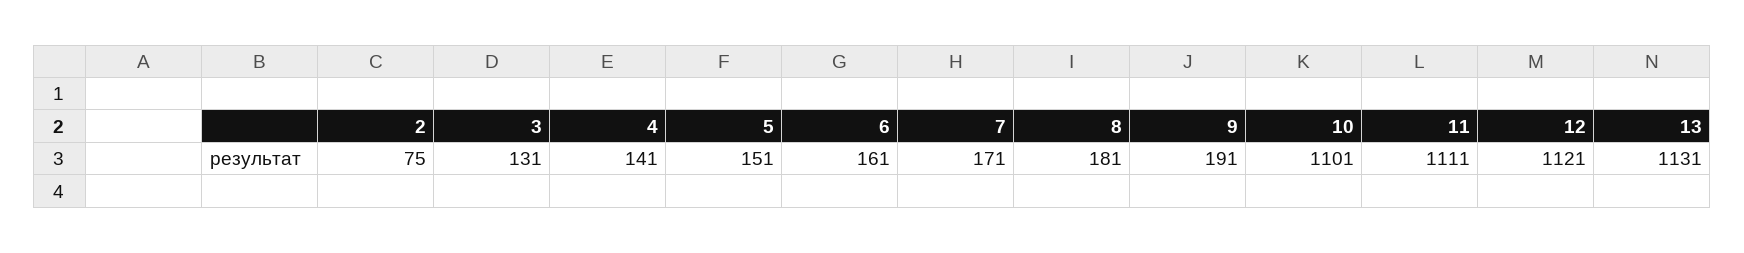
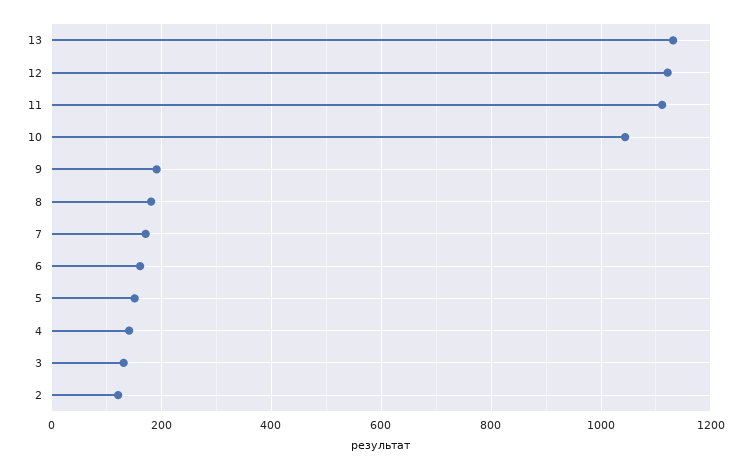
2: 75 -> 120
10: 1101 -> 1040

